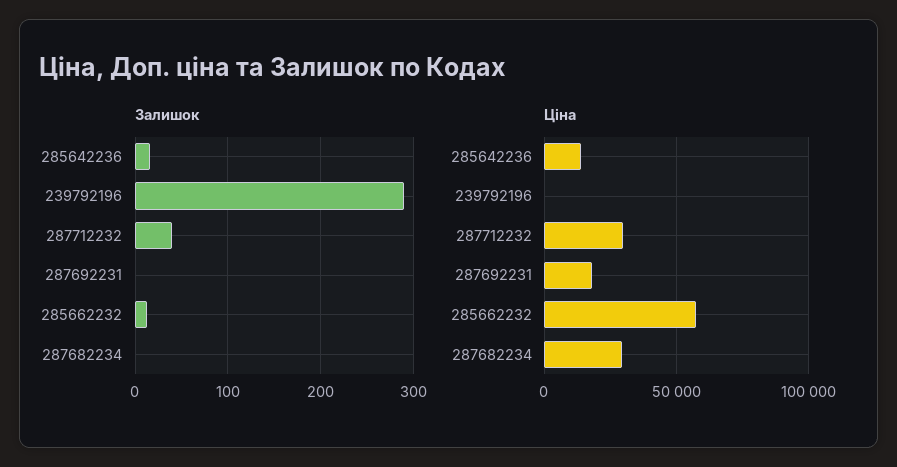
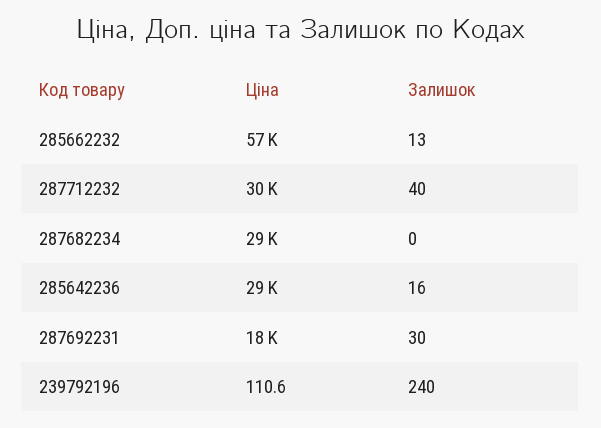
Залишок, 239792196: 290 -> 240
Залишок, 287692231: 0 -> 30
Ціна, 285642236: 15000 -> 29000

